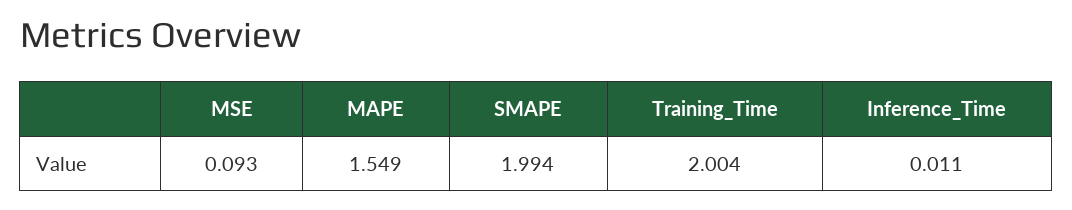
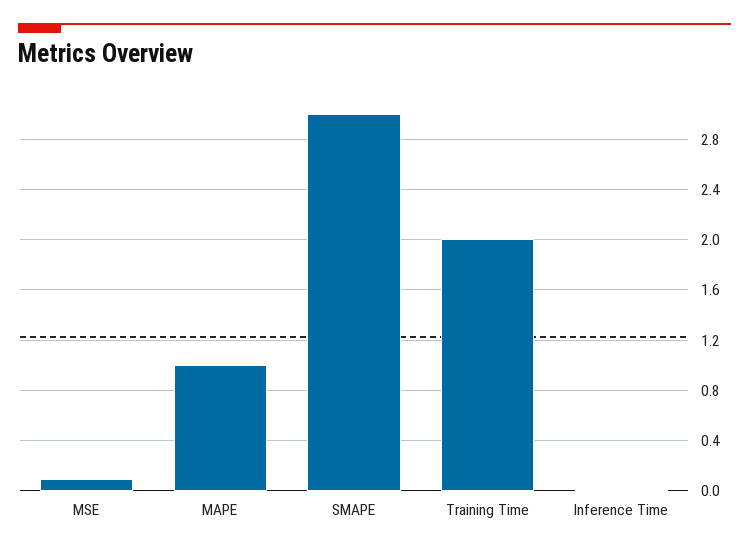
MAPE: 1.549 -> 1
SMAPE: 1.994 -> 3

